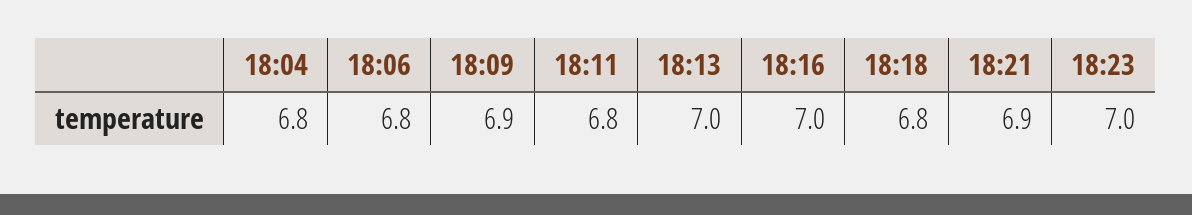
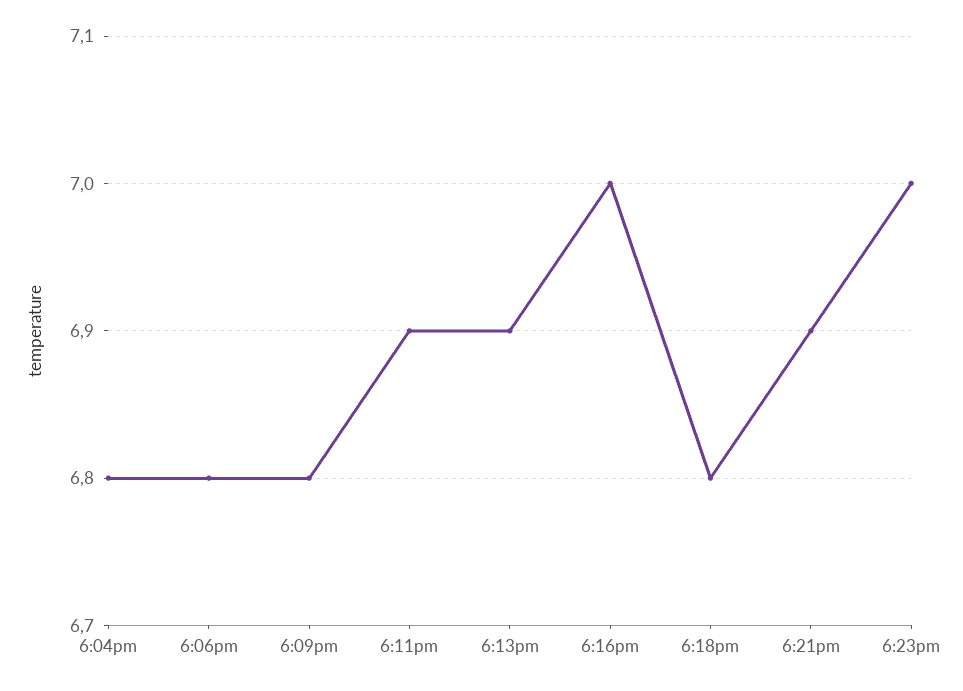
18:09: 6.9 -> 6.8
18:11: 6.8 -> 6.9
18:13: 7 -> 6.9

